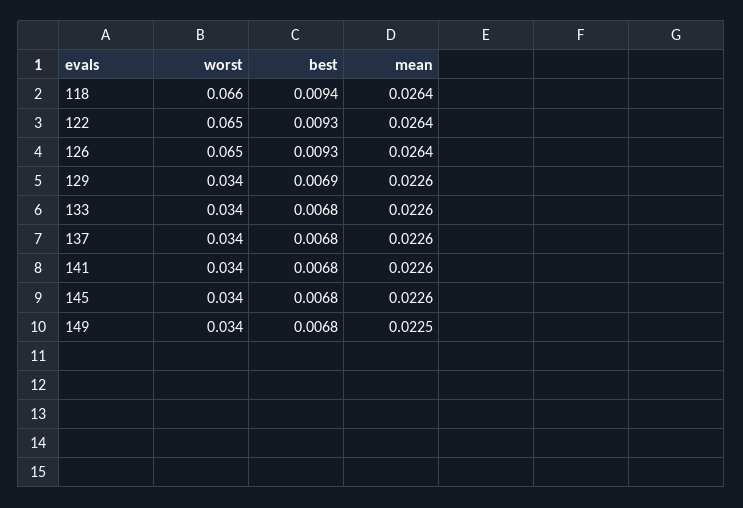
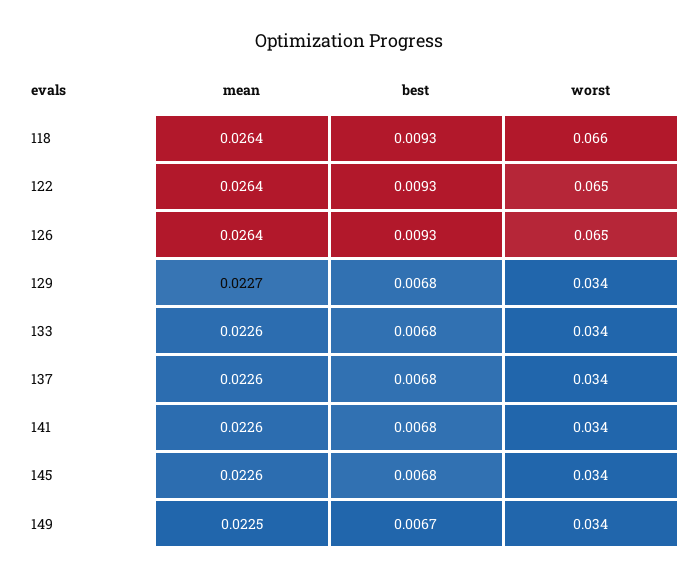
best, 118: 0.0094 -> 0.0093
best, 129: 0.0069 -> 0.0068
mean, 129: 0.0226 -> 0.0227
best, 149: 0.0068 -> 0.0067

